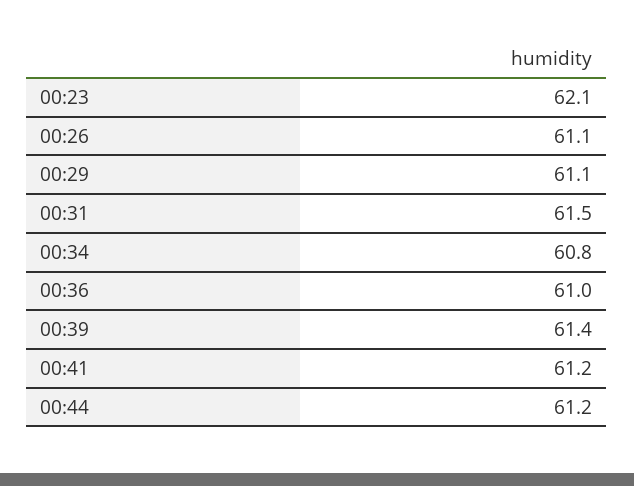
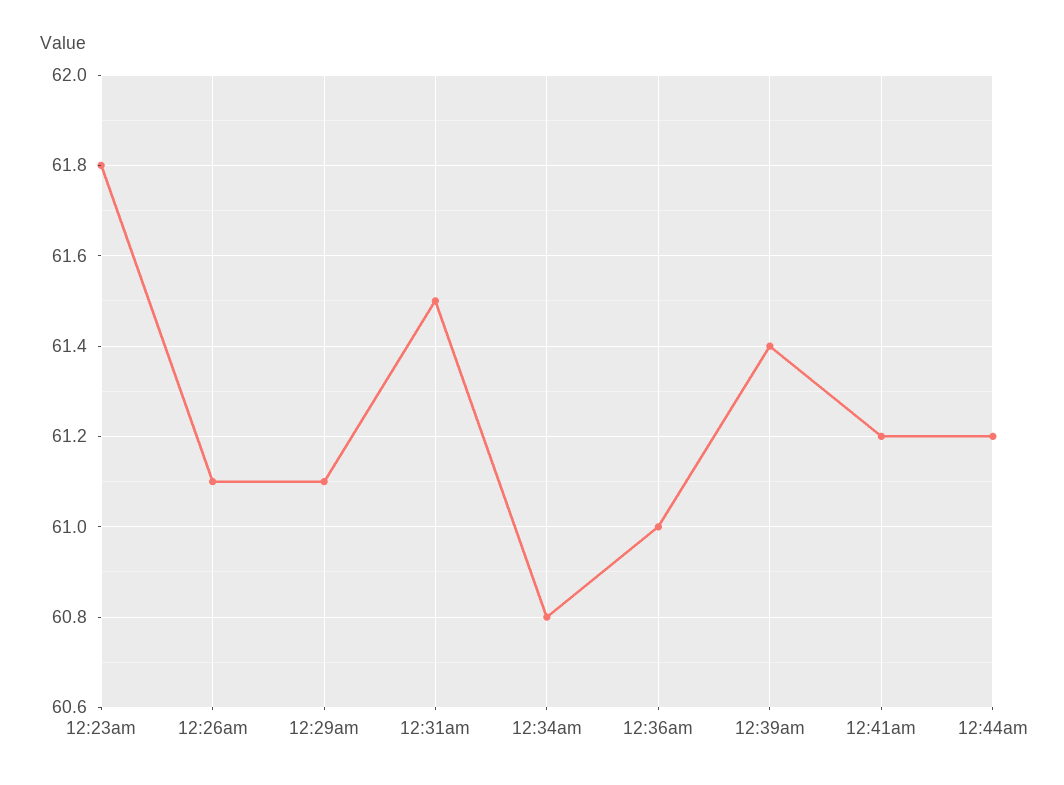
00:23: 62.1 -> 61.8

